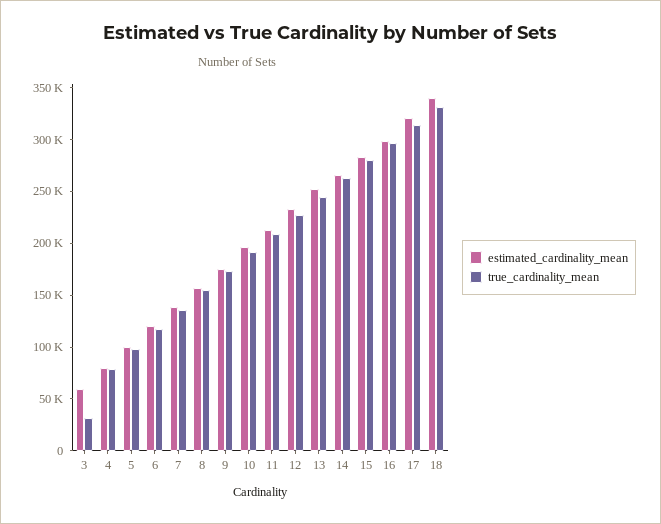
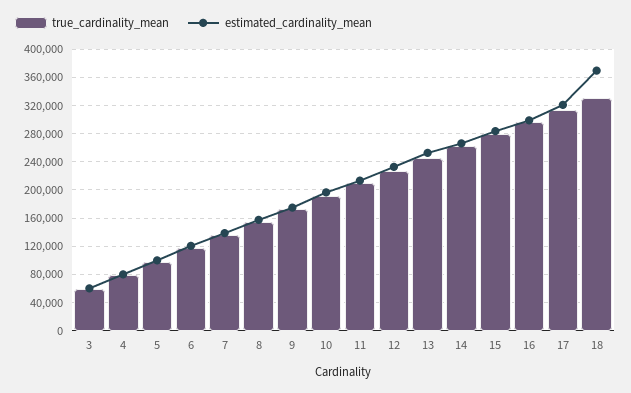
true_cardinality_mean, 3: 30000 -> 60000
estimated_cardinality_mean, 18: 340000 -> 370000

